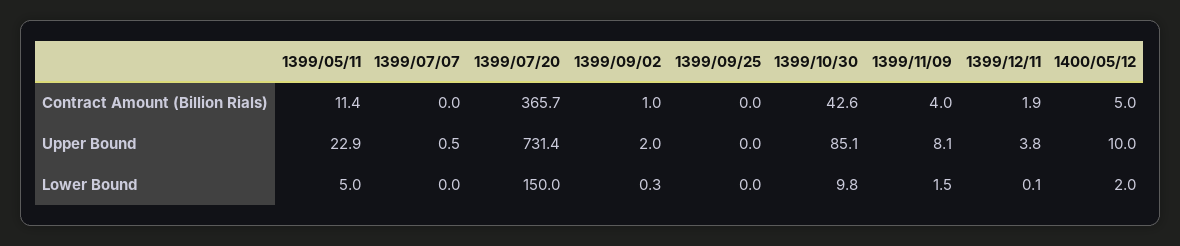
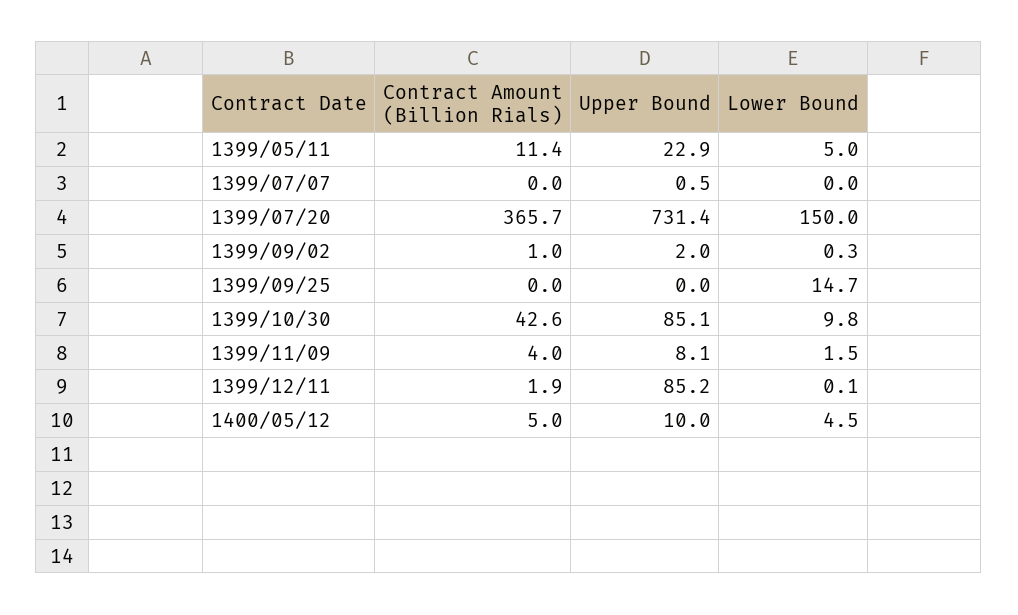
1399/12/11, Upper Bound: 3.8 -> 85.2
1399/09/25, Lower Bound: 0 -> 14.7
1400/05/12, Lower Bound: 2 -> 4.5

